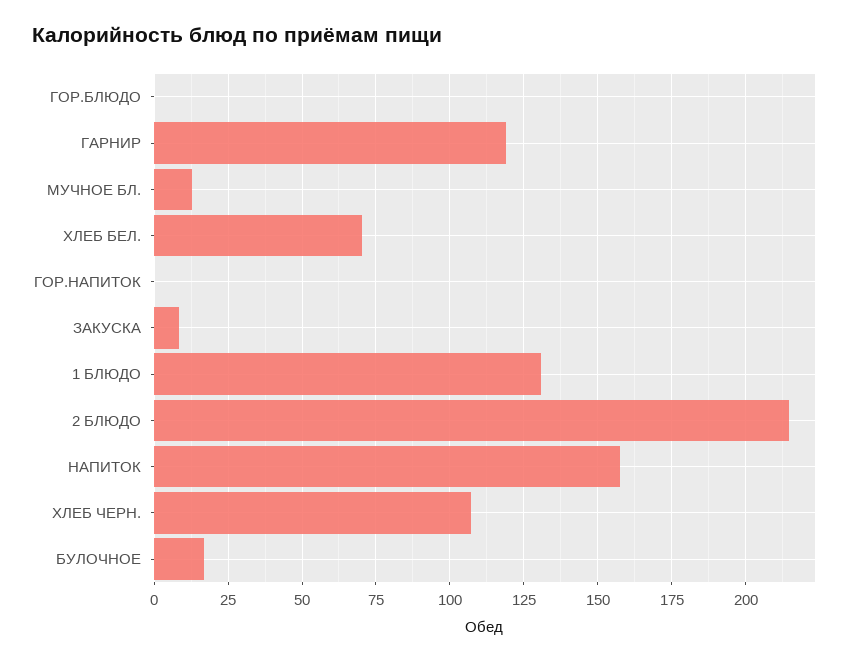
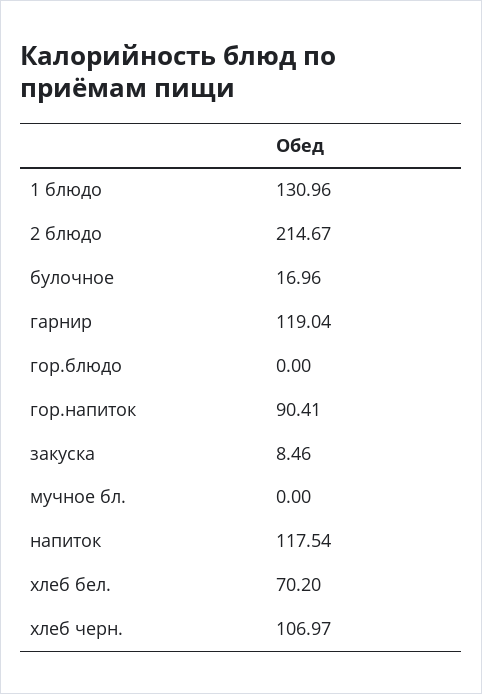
МУЧНОЕ БЛ.: 12.5 -> 0
ГОР.НАПИТОК: 0 -> 90.41
НАПИТОК: 157.5 -> 117.54

